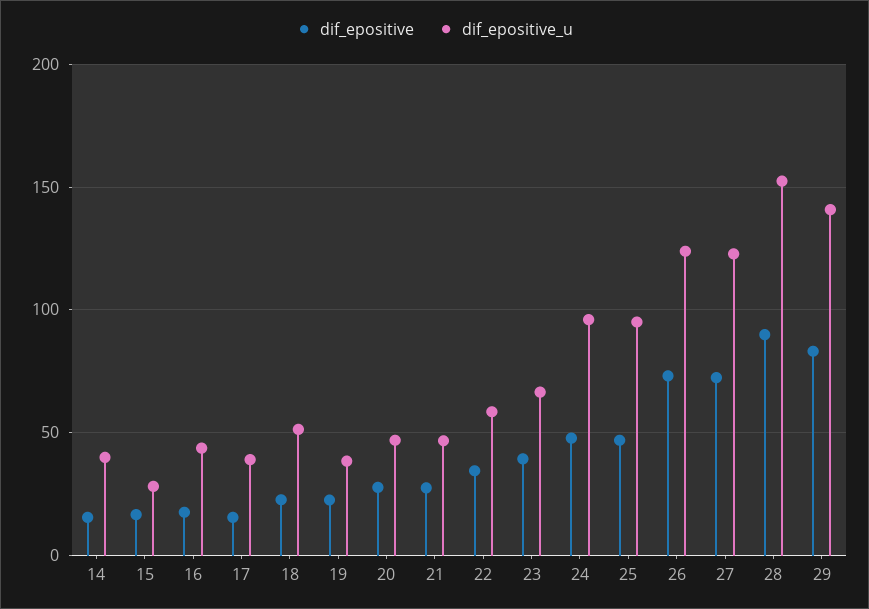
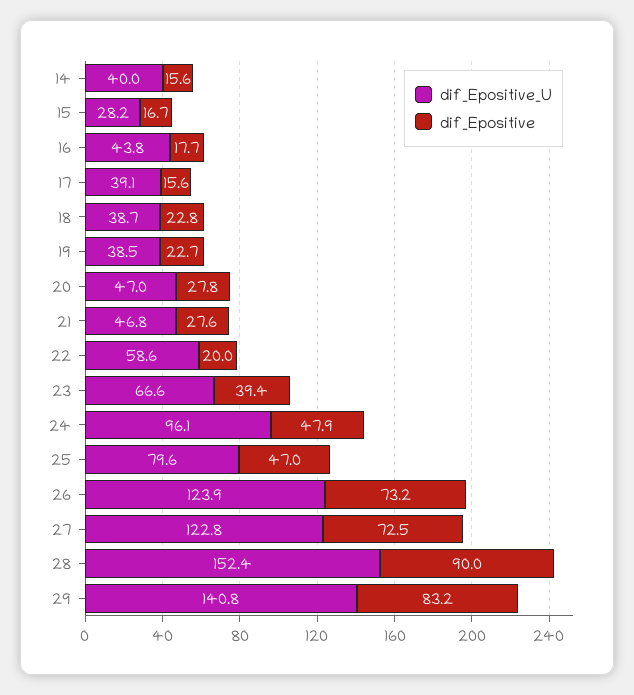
dif_epositive_u, 18: 50 -> 38.7
dif_epositive, 22: 35 -> 20
dif_epositive_u, 25: 95 -> 79.6

